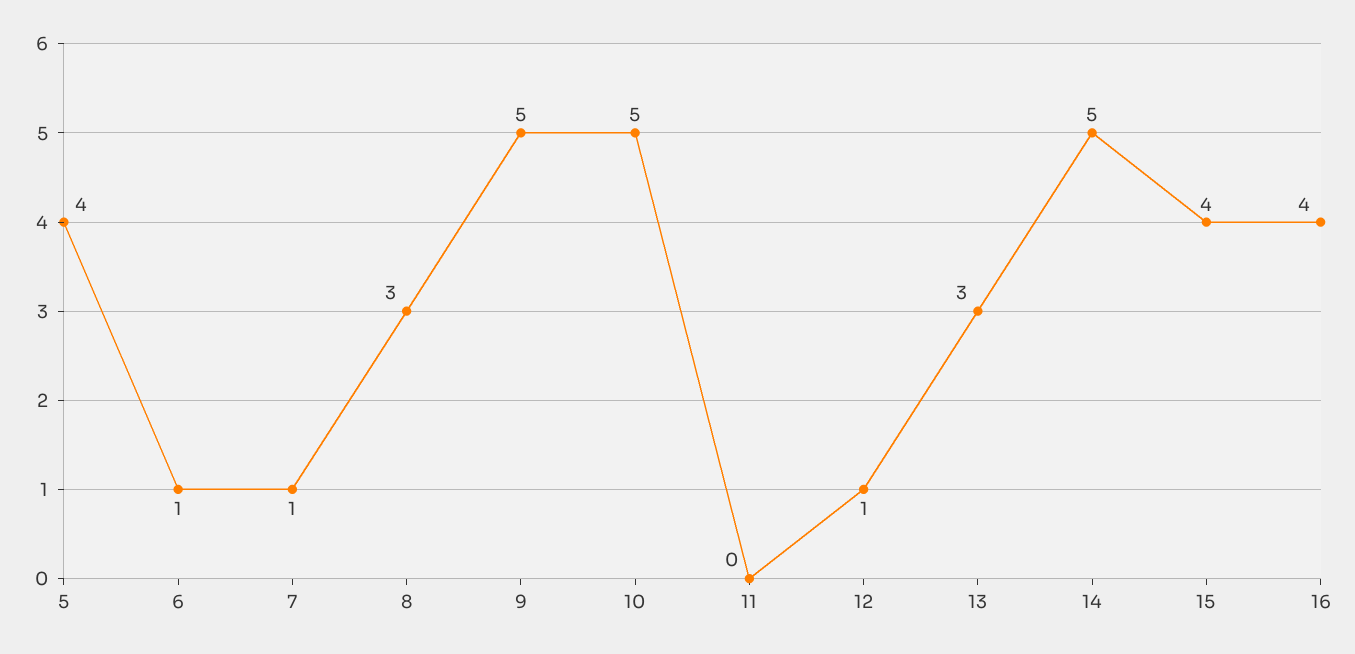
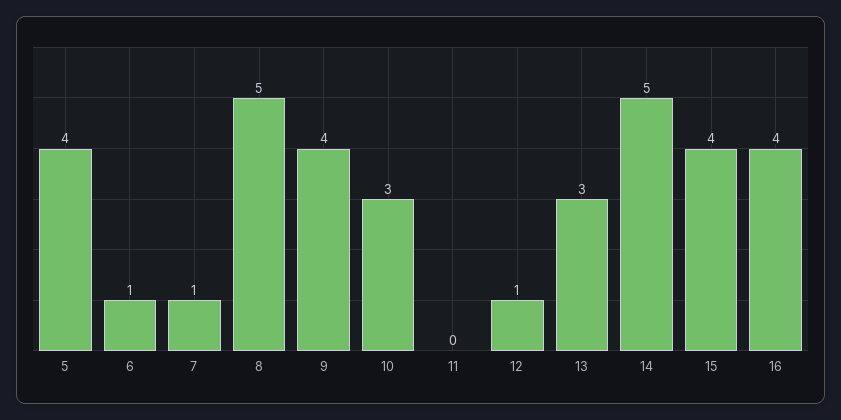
8: 3 -> 5
9: 5 -> 4
10: 5 -> 3

